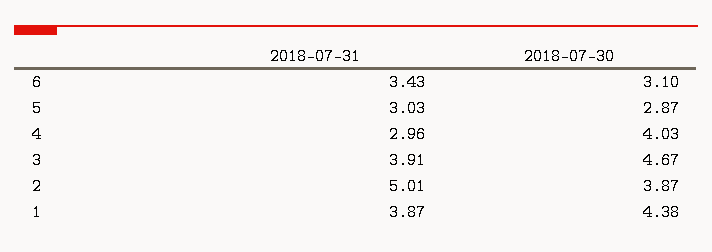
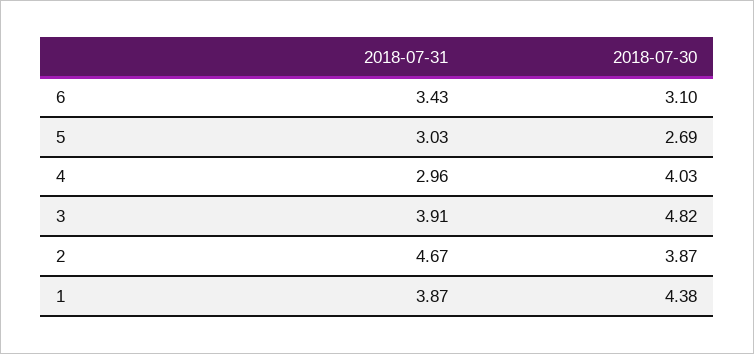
2018-07-30, 5: 2.87 -> 2.69
2018-07-30, 3: 4.67 -> 4.82
2018-07-31, 2: 5.01 -> 4.67

